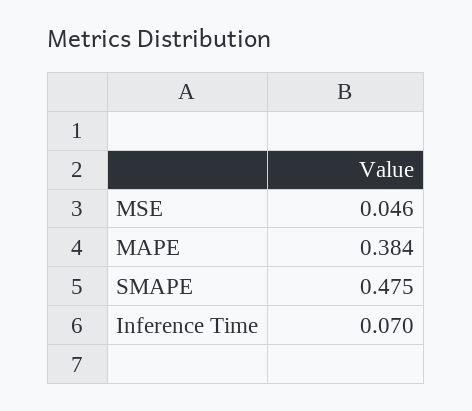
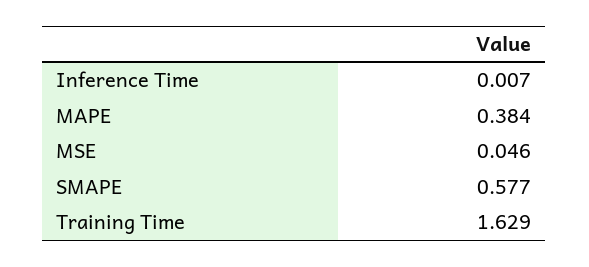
SMAPE: 0.475 -> 0.577
Inference Time: 0.07 -> 0.007
Training Time: none -> 1.629

